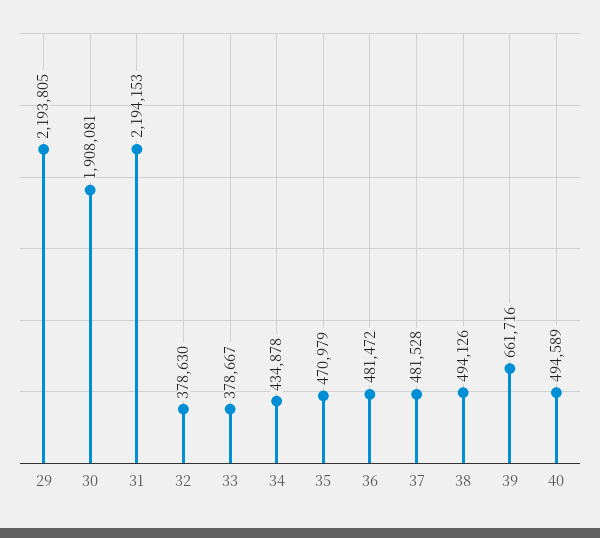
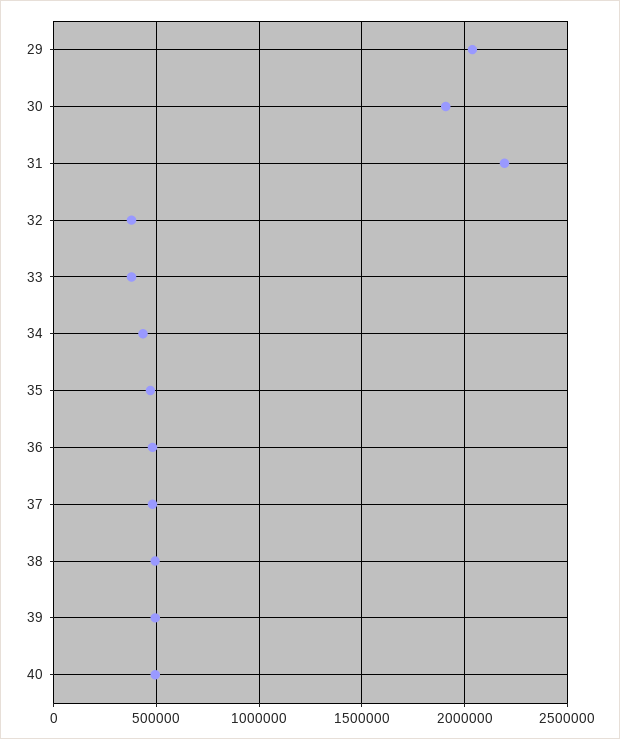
29: 2193805 -> 2050000
39: 661716 -> 500000

